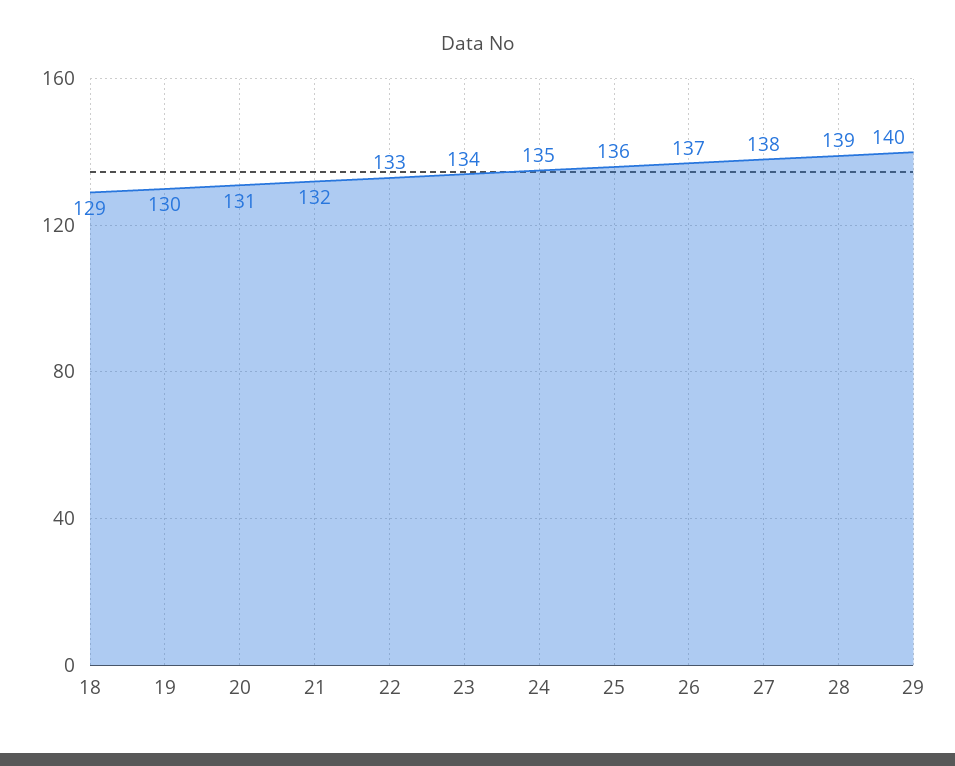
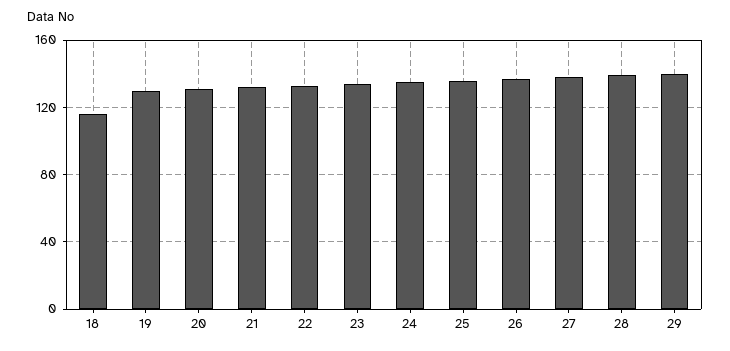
18: 129 -> 115

